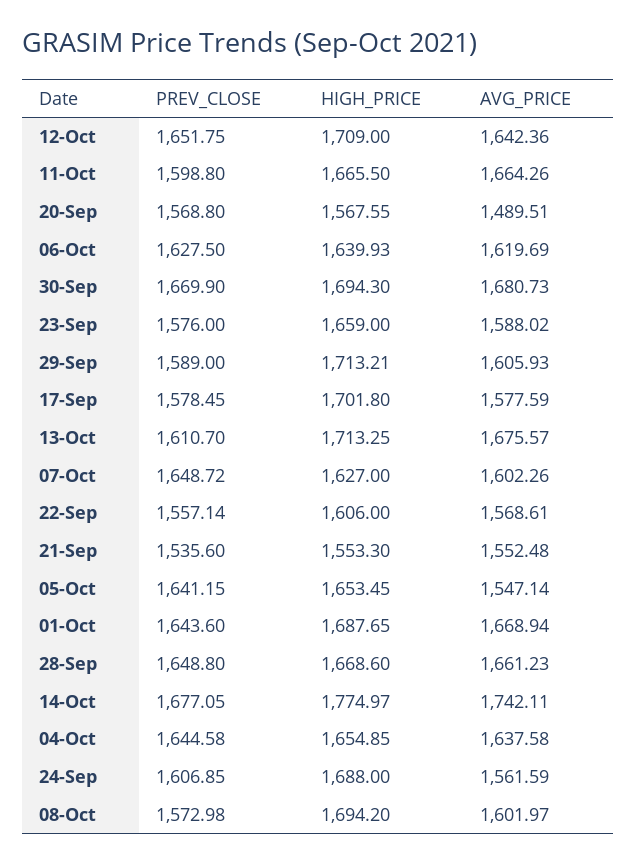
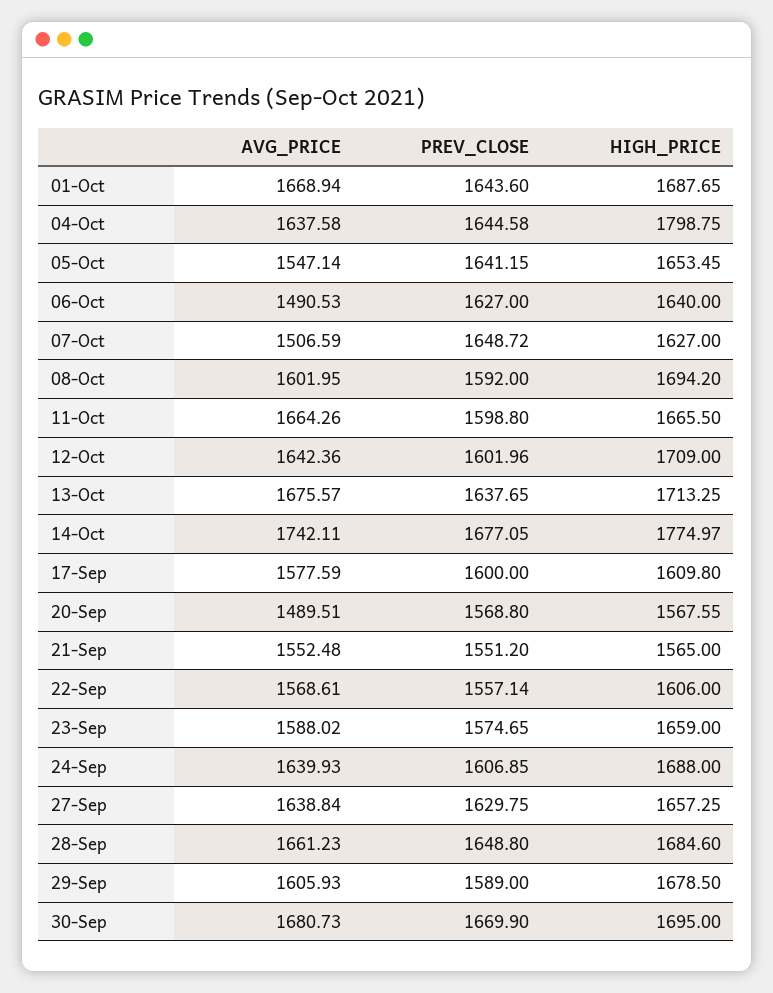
PREV_CLOSE, 12-Oct: 1651.75 -> 1601.96
PREV_CLOSE, 06-Oct: 1627.5 -> 1627
HIGH_PRICE, 06-Oct: 1639.93 -> 1640
AVG_PRICE, 06-Oct: 1619.69 -> 1490.53
HIGH_PRICE, 30-Sep: 1694.3 -> 1695
PREV_CLOSE, 23-Sep: 1576 -> 1574.65
HIGH_PRICE, 29-Sep: 1713.21 -> 1678.5
PREV_CLOSE, 17-Sep: 1578.45 -> 1600
HIGH_PRICE, 17-Sep: 1701.8 -> 1609.8
PREV_CLOSE, 13-Oct: 1610.7 -> 1637.65
AVG_PRICE, 07-Oct: 1602.26 -> 1506.59
PREV_CLOSE, 21-Sep: 1535.6 -> 1551.2
HIGH_PRICE, 21-Sep: 1553.3 -> 1565
HIGH_PRICE, 28-Sep: 1668.6 -> 1684.6
HIGH_PRICE, 04-Oct: 1654.85 -> 1798.75
AVG_PRICE, 24-Sep: 1561.59 -> 1639.93
PREV_CLOSE, 08-Oct: 1572.98 -> 1592
AVG_PRICE, 08-Oct: 1601.97 -> 1601.95
AVG_PRICE, 27-Sep: none -> 1638.84
PREV_CLOSE, 27-Sep: none -> 1629.75
HIGH_PRICE, 27-Sep: none -> 1657.25

